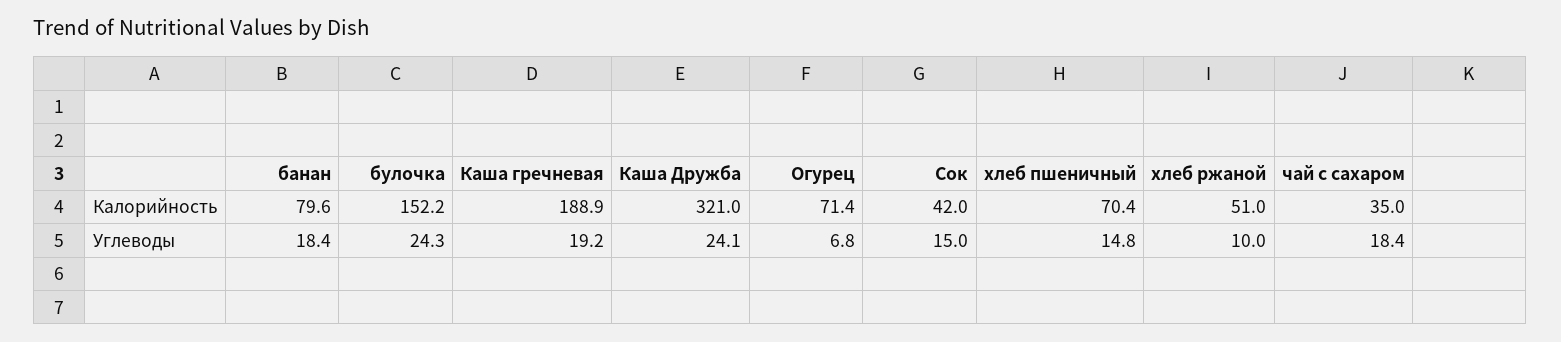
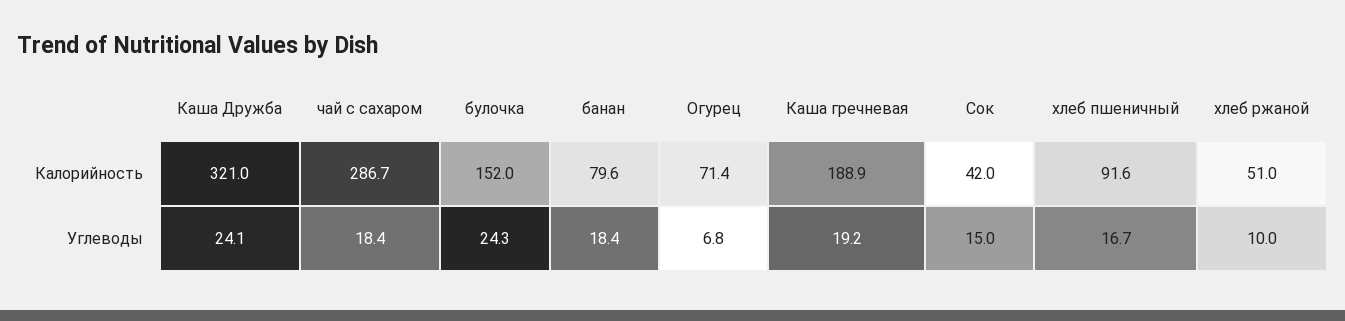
булочка, Калорийность: 152.2 -> 152
хлеб пшеничный, Калорийность: 70.4 -> 91.6
чай с сахаром, Калорийность: 35 -> 286.7
хлеб пшеничный, Углеводы: 14.8 -> 16.7

